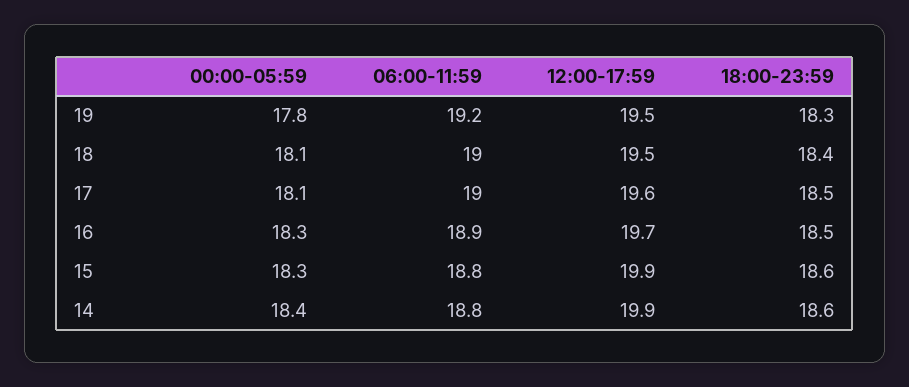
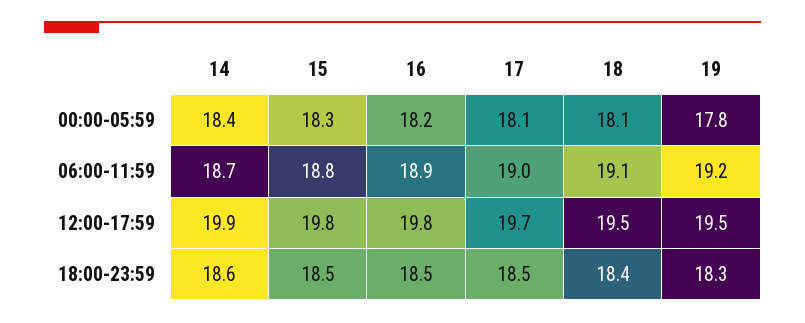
06:00-11:59, 18: 19 -> 19.1
12:00-17:59, 17: 19.6 -> 19.7
00:00-05:59, 16: 18.3 -> 18.2
12:00-17:59, 16: 19.7 -> 19.8
12:00-17:59, 15: 19.9 -> 19.8
18:00-23:59, 15: 18.6 -> 18.5
06:00-11:59, 14: 18.8 -> 18.7

